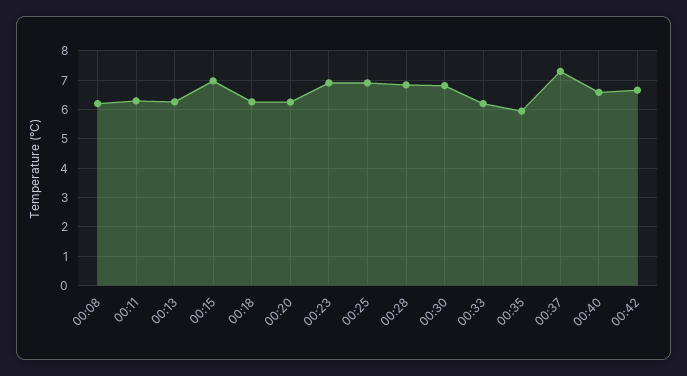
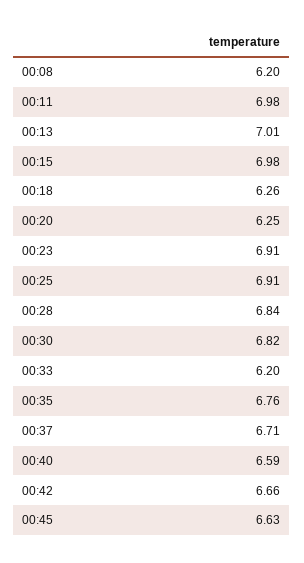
00:11: 6.25 -> 6.98
00:13: 6.25 -> 7.01
00:35: 6 -> 6.76
00:37: 7.25 -> 6.71
00:45: none -> 6.63

